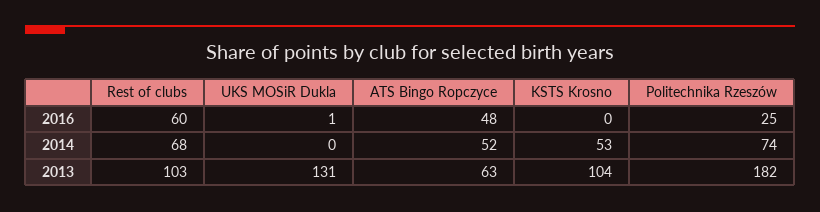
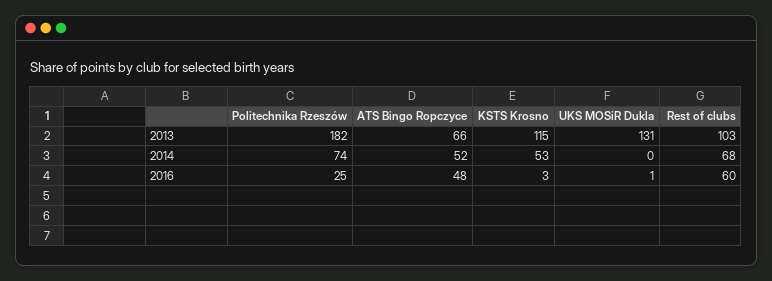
KSTS Krosno, 2016: 0 -> 3
ATS Bingo Ropczyce, 2013: 63 -> 66
KSTS Krosno, 2013: 104 -> 115

